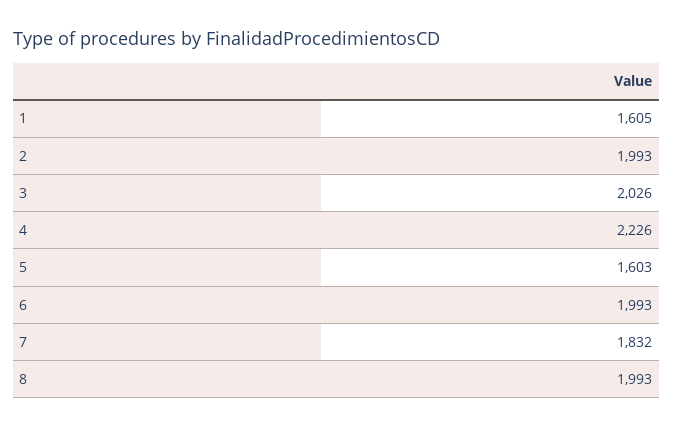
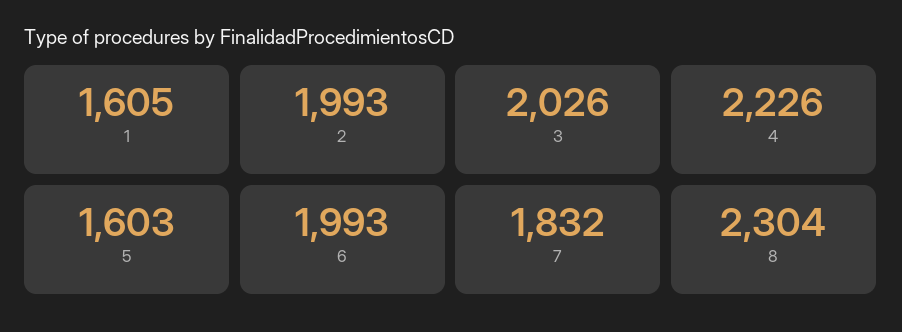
8: 1993 -> 2304

